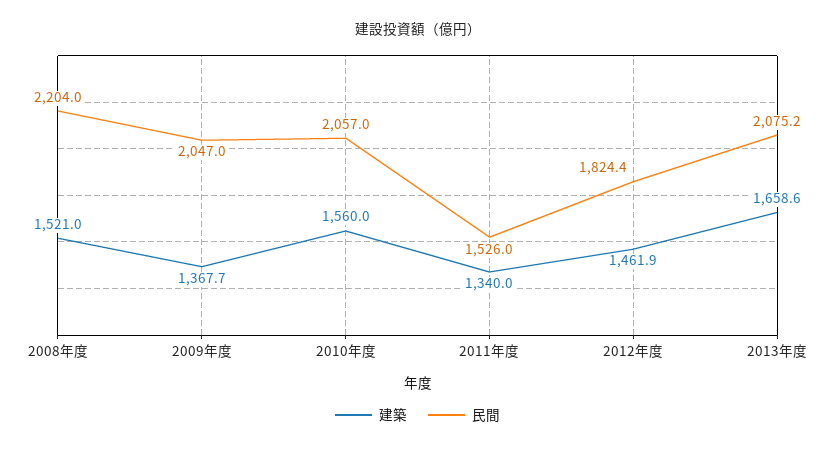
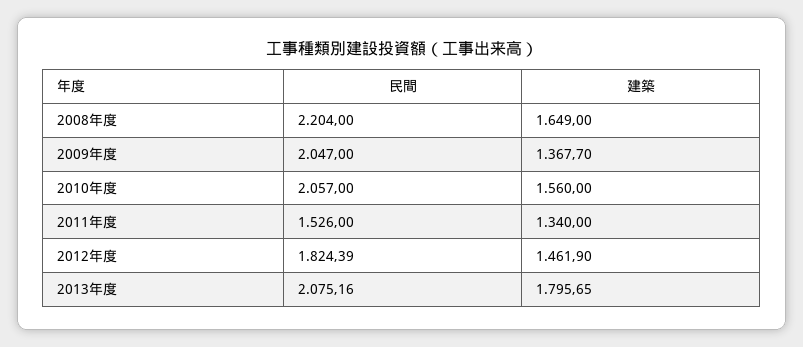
建築, 2008年度: 1521 -> 1649
建築, 2013年度: 1658.6 -> 1795.65

